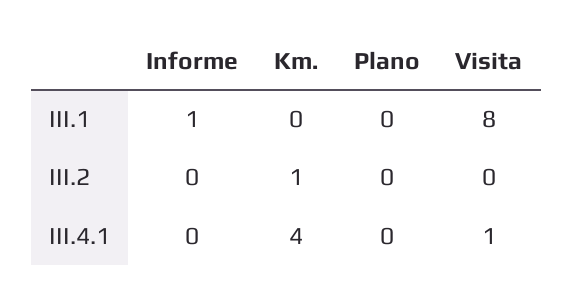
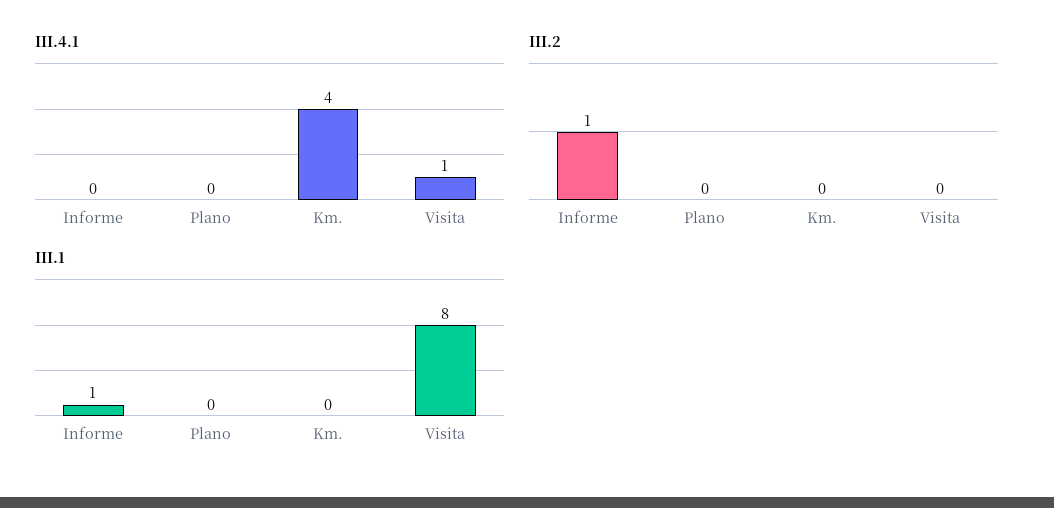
III.2, Informe: 0 -> 1
III.2, Km.: 1 -> 0

